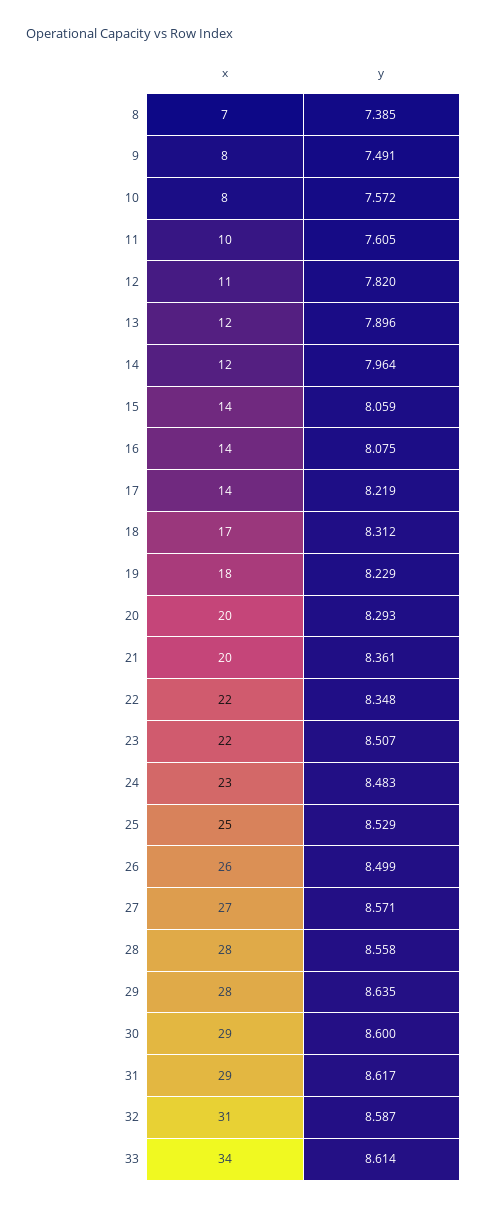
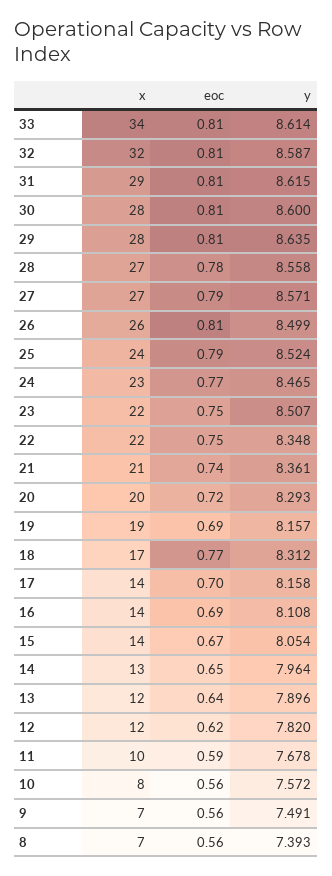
y, 8: 7.385 -> 7.393
x, 9: 8 -> 7
y, 11: 7.605 -> 7.678
x, 12: 11 -> 12
x, 14: 12 -> 13
y, 15: 8.059 -> 8.054
y, 16: 8.075 -> 8.108
y, 17: 8.219 -> 8.158
x, 19: 18 -> 19
y, 19: 8.229 -> 8.157
x, 21: 20 -> 21
y, 24: 8.483 -> 8.465
x, 25: 25 -> 24
y, 25: 8.529 -> 8.524
x, 28: 28 -> 27
x, 30: 29 -> 28
y, 31: 8.617 -> 8.615
x, 32: 31 -> 32
eoc, 33: none -> 0.81
eoc, 32: none -> 0.81
eoc, 31: none -> 0.81
eoc, 30: none -> 0.81
eoc, 29: none -> 0.81
eoc, 28: none -> 0.78
eoc, 27: none -> 0.79
eoc, 26: none -> 0.81
eoc, 25: none -> 0.79
eoc, 24: none -> 0.77
eoc, 23: none -> 0.75
eoc, 22: none -> 0.75
eoc, 21: none -> 0.74
eoc, 20: none -> 0.72
eoc, 19: none -> 0.69
eoc, 18: none -> 0.77
eoc, 17: none -> 0.7
eoc, 16: none -> 0.69
eoc, 15: none -> 0.67
eoc, 14: none -> 0.65
eoc, 13: none -> 0.64
eoc, 12: none -> 0.62
eoc, 11: none -> 0.59
eoc, 10: none -> 0.56
eoc, 9: none -> 0.56
eoc, 8: none -> 0.56

